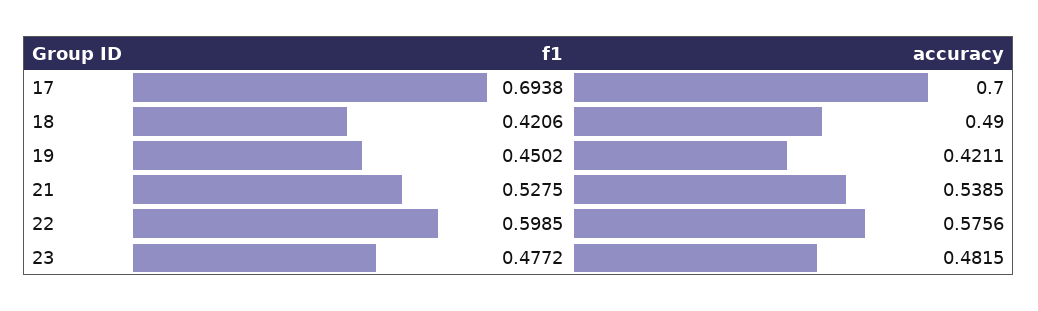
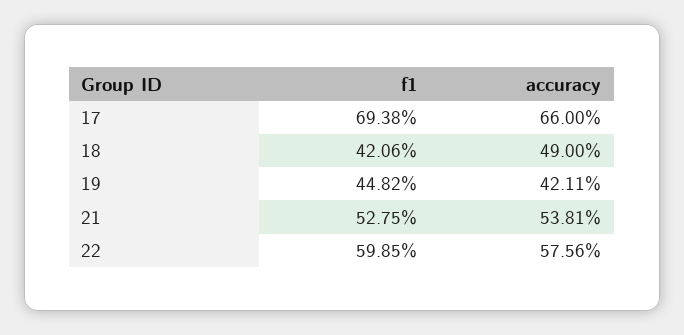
accuracy, 17: 0.7 -> 0.66
f1, 19: 0.4502 -> 0.4482
accuracy, 21: 0.5385 -> 0.5381
f1, 23: 0.4772 -> none
accuracy, 23: 0.4815 -> none

